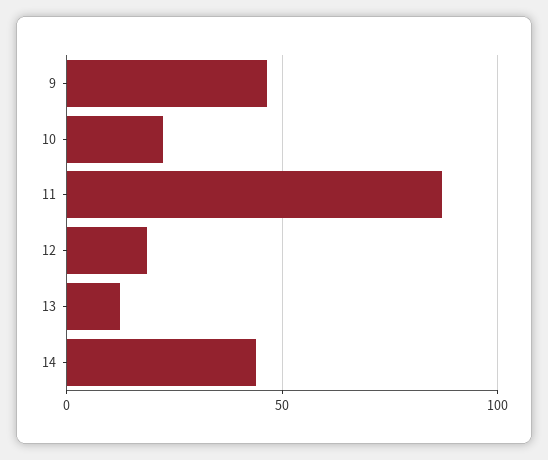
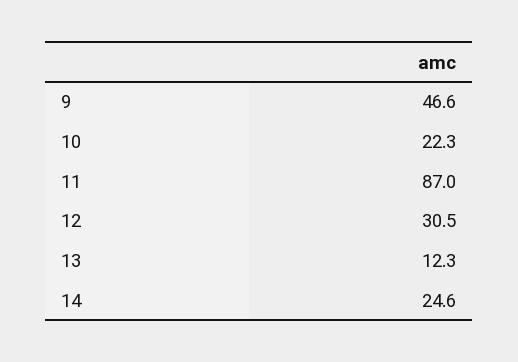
12: 20 -> 30.5
14: 45 -> 24.6

